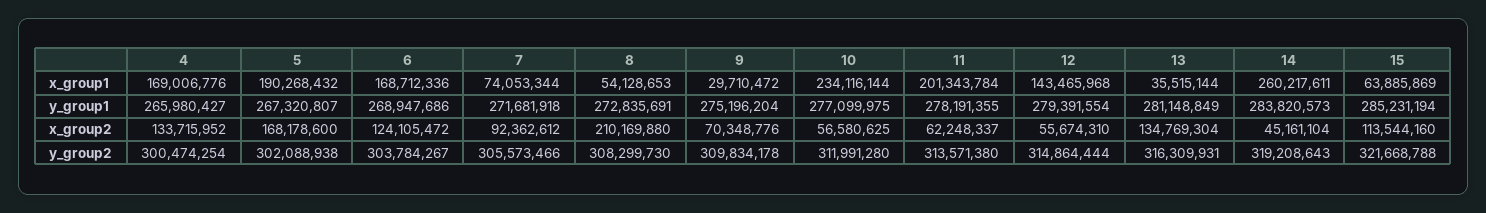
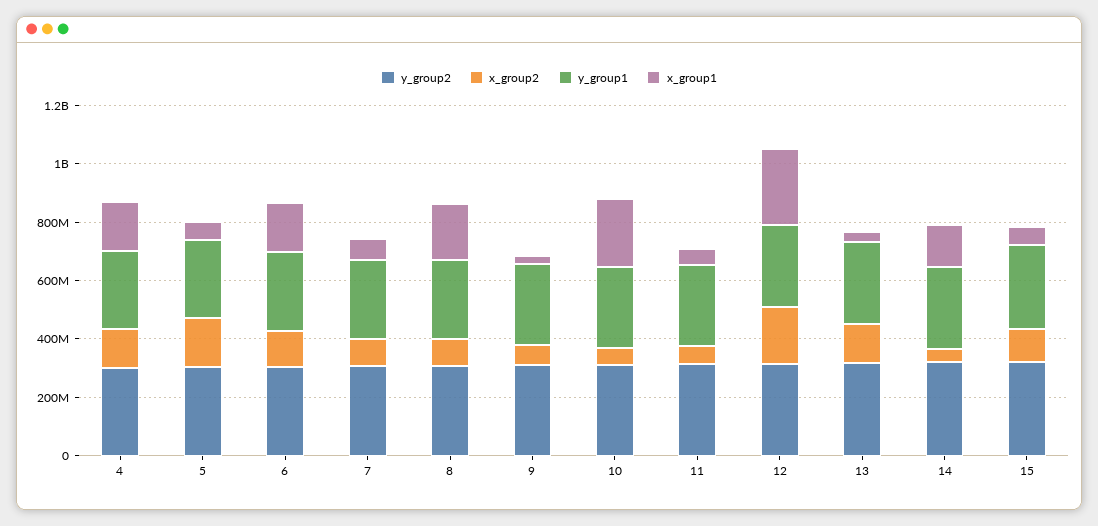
x_group1, 5: 190268432 -> 50000000
x_group1, 8: 54128653 -> 200000000
x_group1, 11: 201343784 -> 50000000
x_group1, 12: 143465968 -> 250000000
x_group1, 14: 260217611 -> 150000000
x_group2, 8: 210169880 -> 100000000
x_group2, 12: 55674310 -> 200000000

